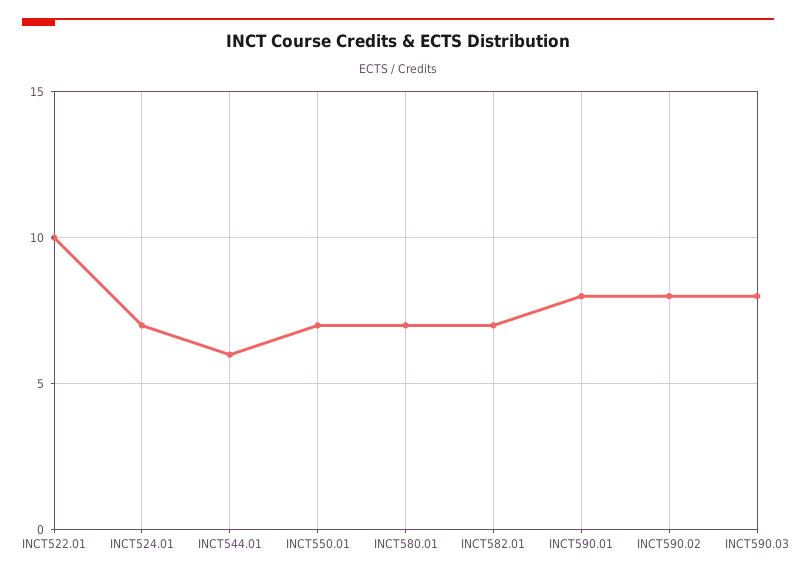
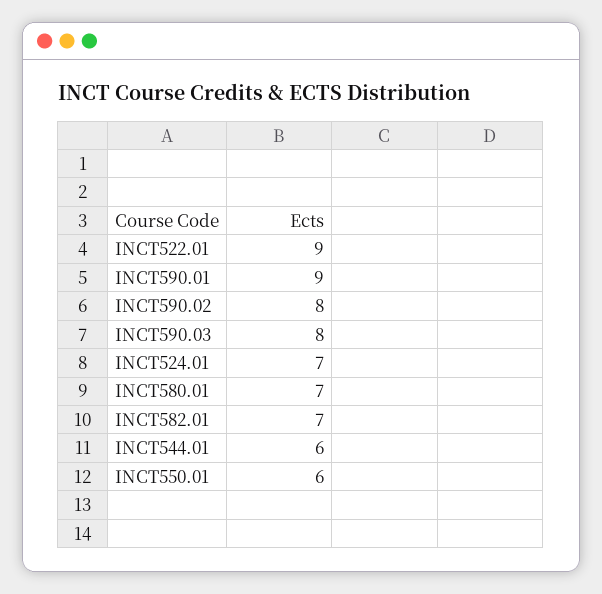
INCT522.01: 10 -> 9
INCT550.01: 7 -> 6
INCT590.01: 8 -> 9

